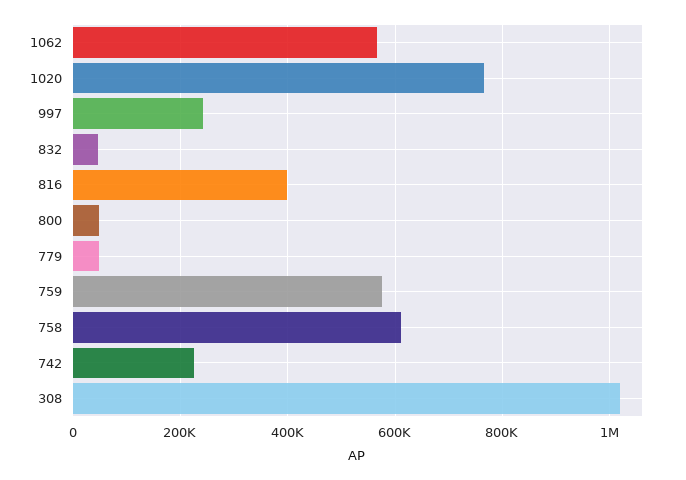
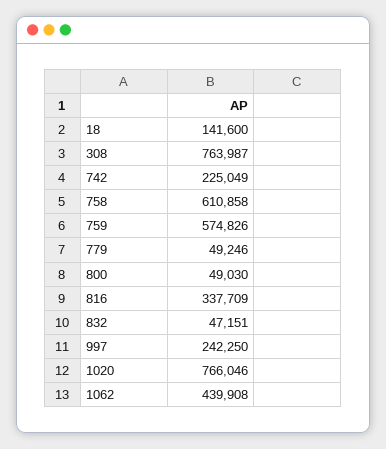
1062: 560000 -> 439908
816: 400000 -> 337709
308: 1020000 -> 763987
18: none -> 141600

